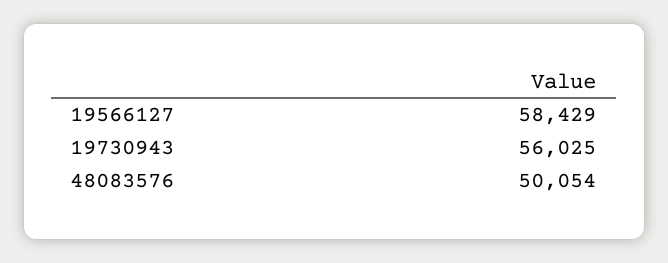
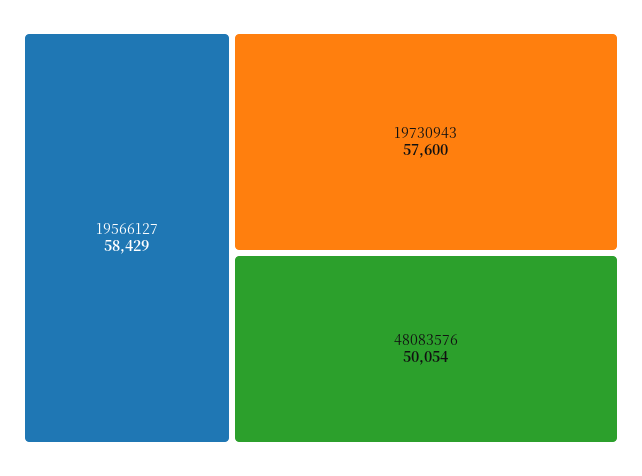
19730943: 56025 -> 57600

